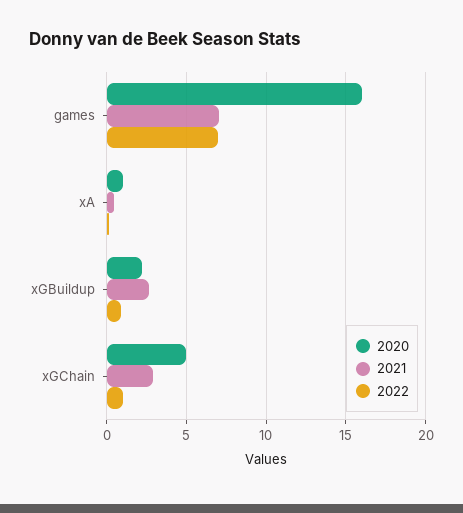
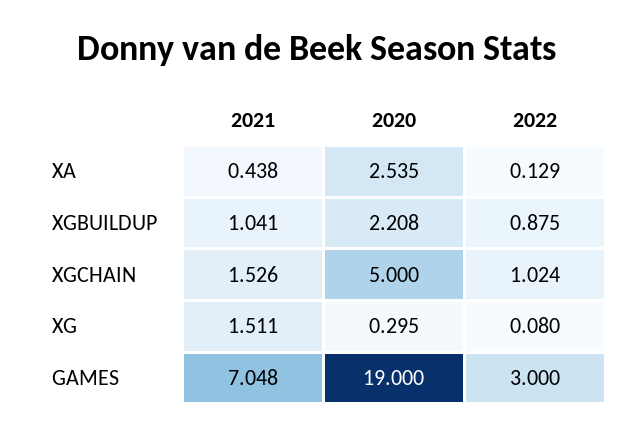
2020, games: 16 -> 19
2022, games: 7 -> 3
2020, xA: 1 -> 2.535
2021, xGBuildup: 2.5 -> 1.041
2021, xGChain: 3 -> 1.526
2021, XG: none -> 1.511
2020, XG: none -> 0.295
2022, XG: none -> 0.08

